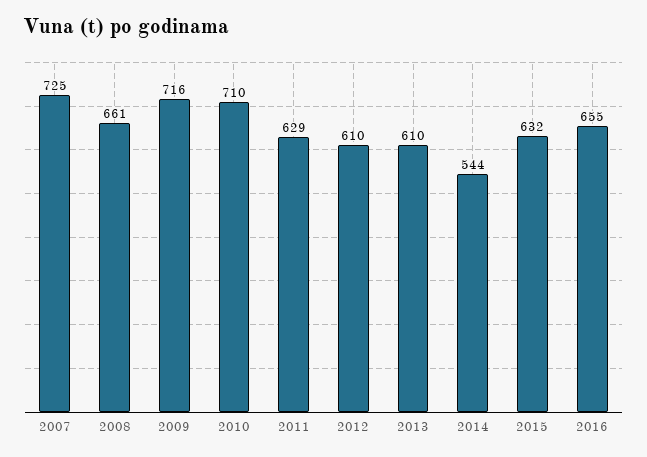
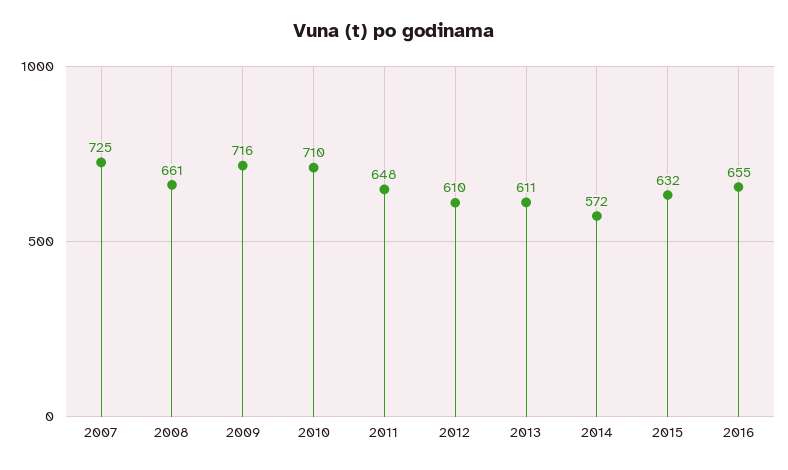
2011: 629 -> 648
2013: 610 -> 611
2014: 544 -> 572

